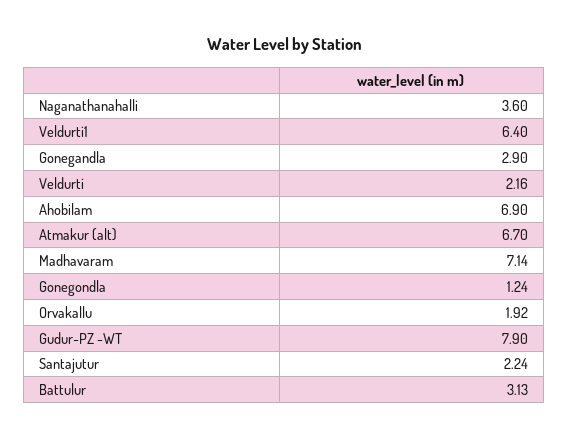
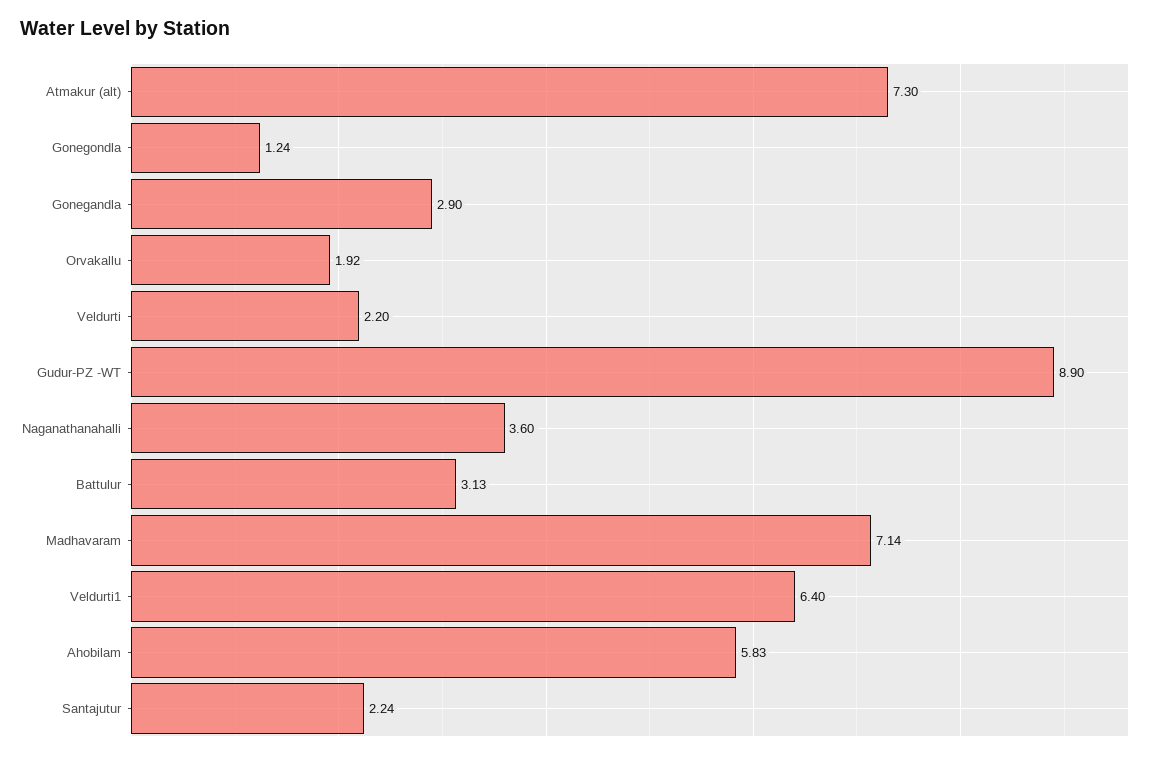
Veldurti: 2.16 -> 2.2
Ahobilam: 6.9 -> 5.83
Atmakur (alt): 6.7 -> 7.3
Gudur-PZ -WT: 7.9 -> 8.9

